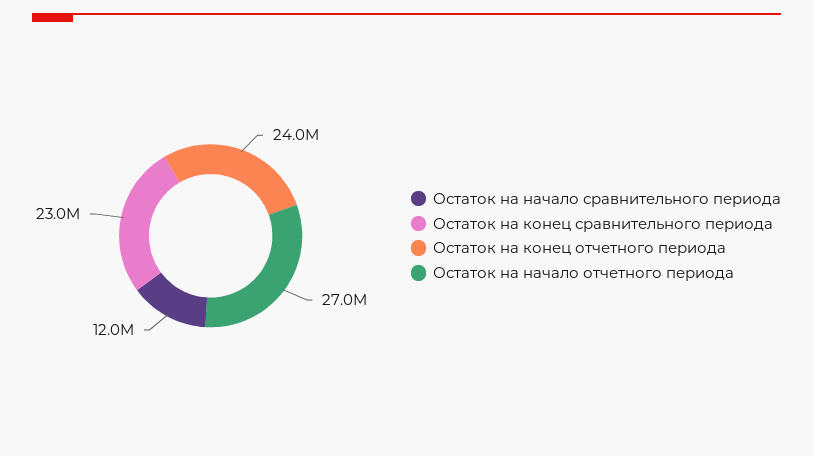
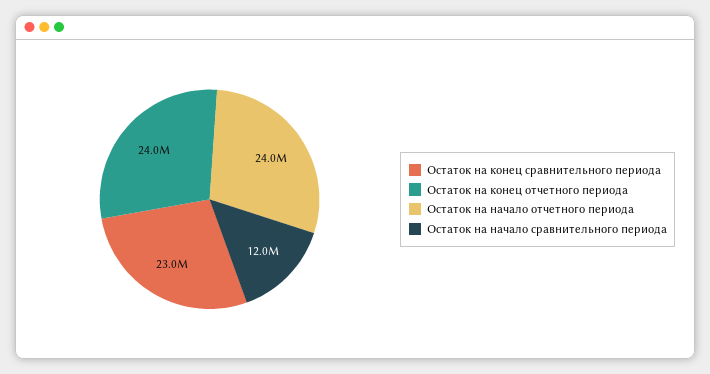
Остаток на начало отчетного периода: 27000000 -> 24000000

